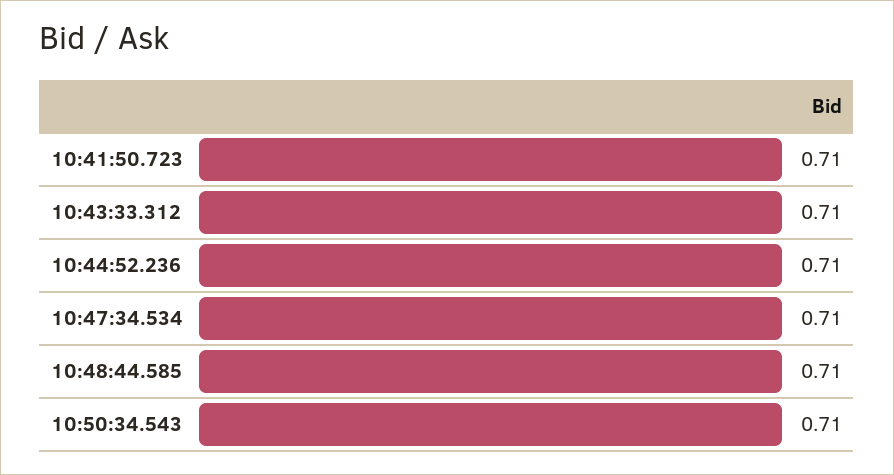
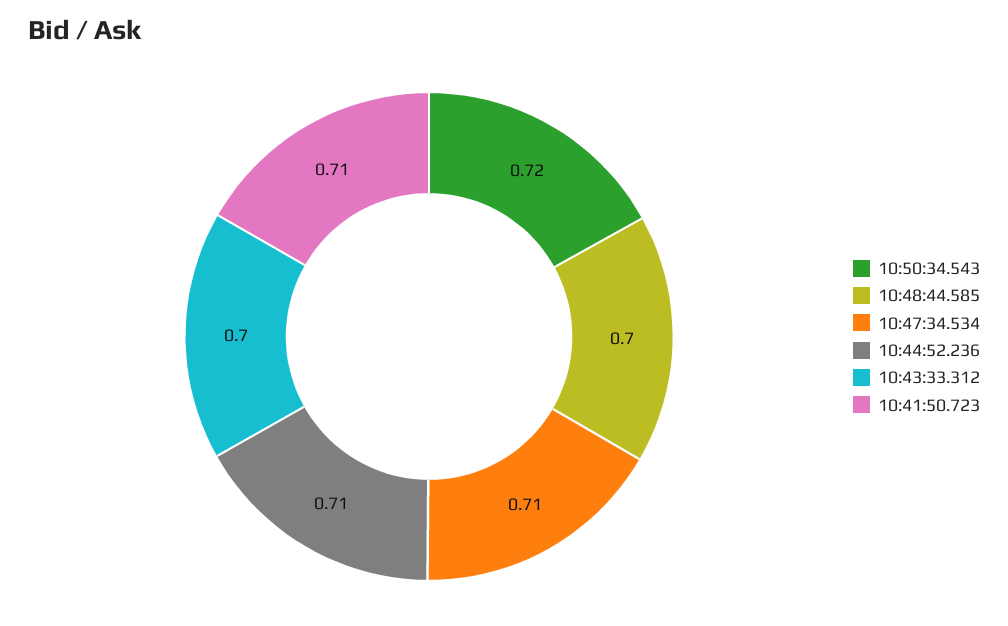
10:43:33.312: 0.71 -> 0.7
10:48:44.585: 0.71 -> 0.7
10:50:34.543: 0.71 -> 0.72

